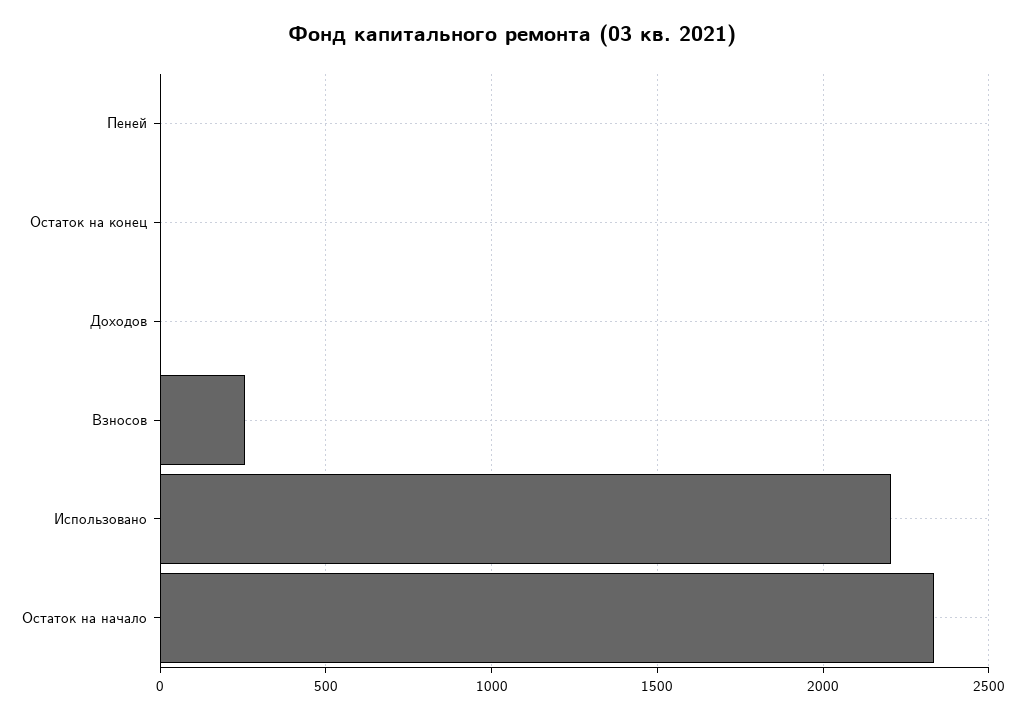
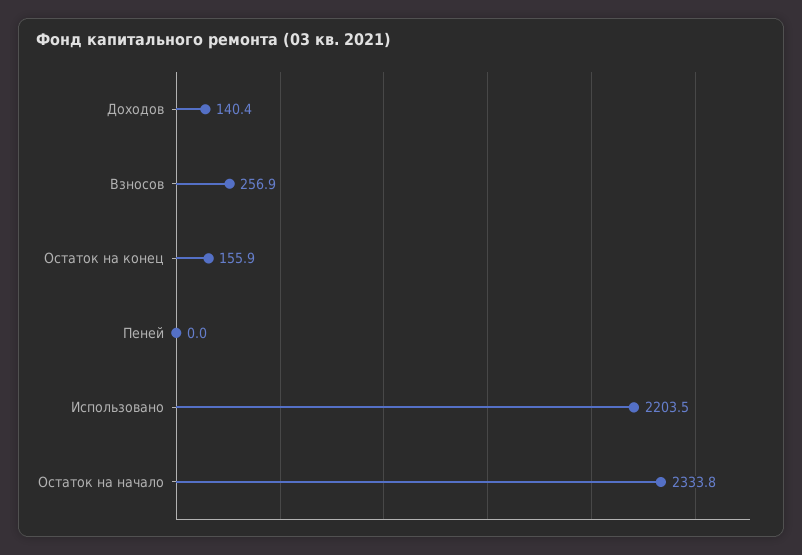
Остаток на конец: 0 -> 155.9
Доходов: 0 -> 140.4

